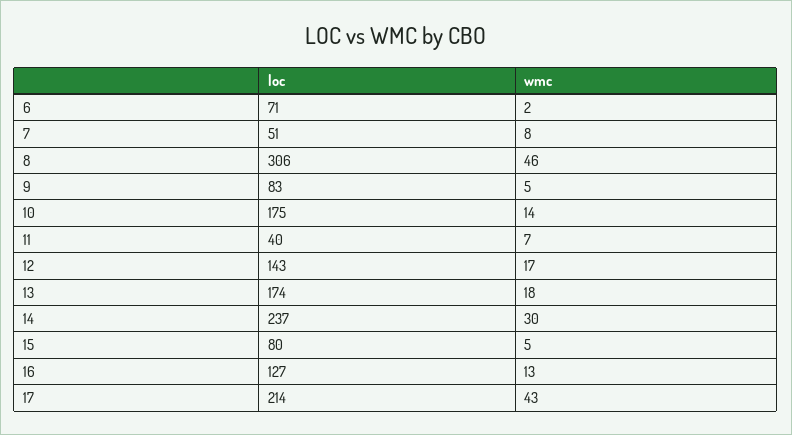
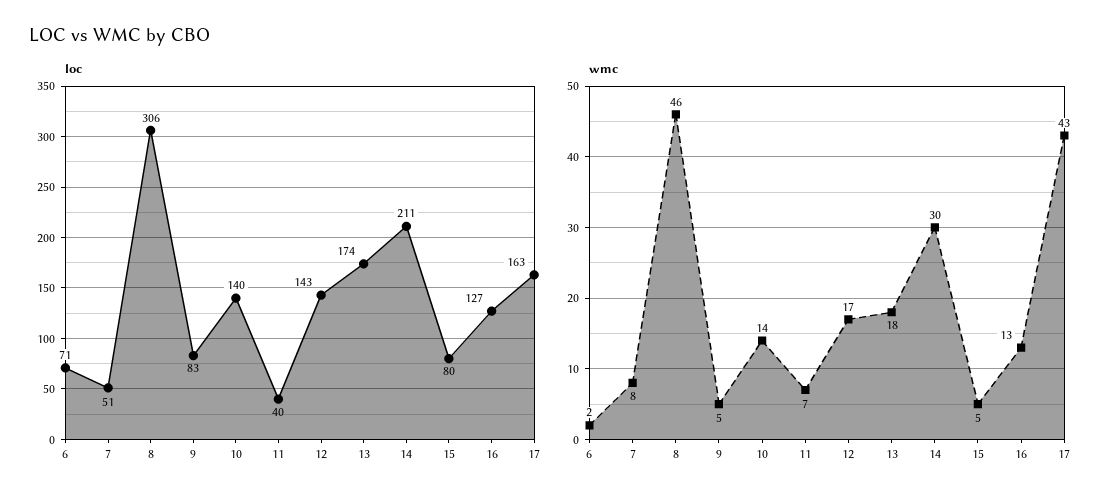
loc, 10: 175 -> 140
loc, 14: 237 -> 211
loc, 17: 214 -> 163

